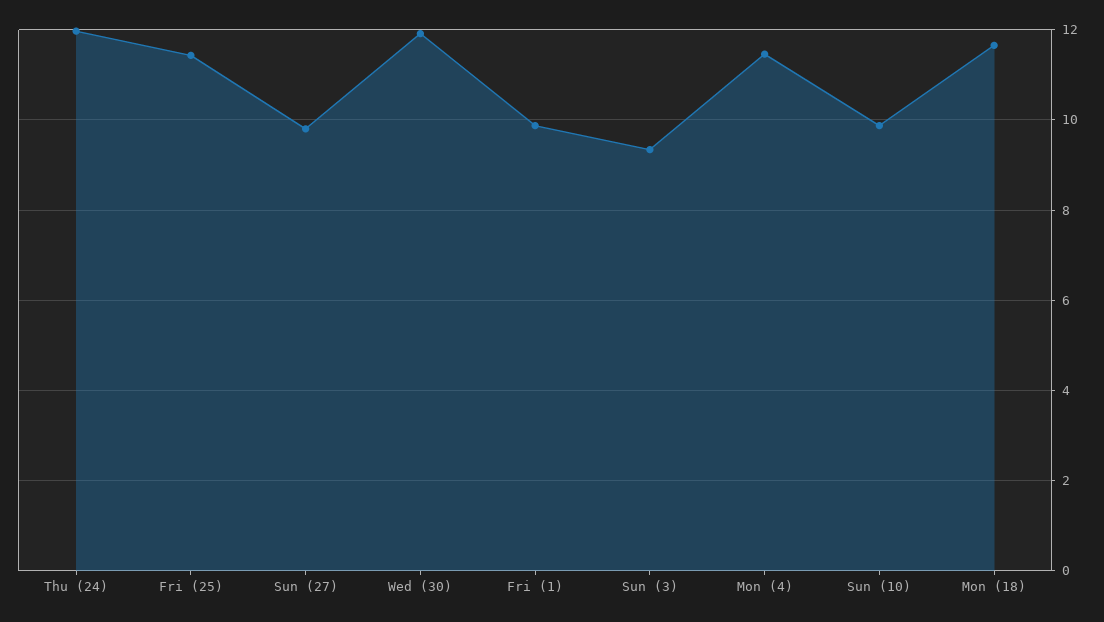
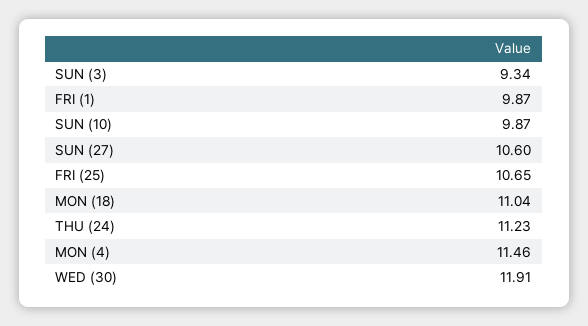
Thu (24): 12 -> 11.23
Fri (25): 11.4 -> 10.65
Sun (27): 9.8 -> 10.6
Mon (18): 11.6 -> 11.04

